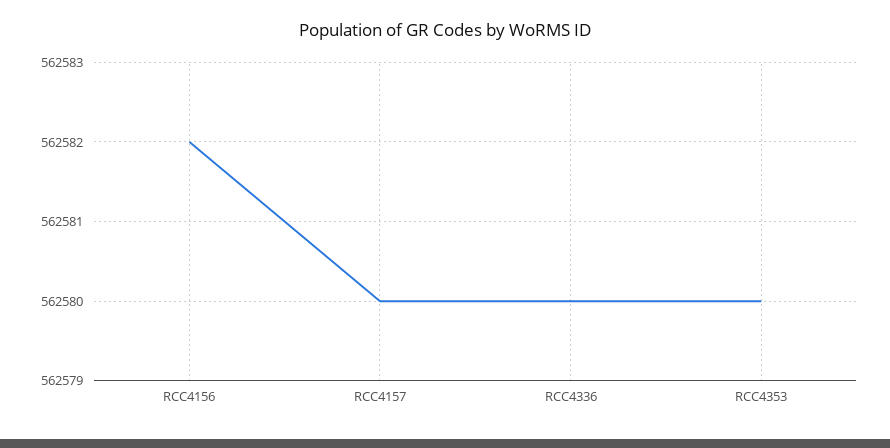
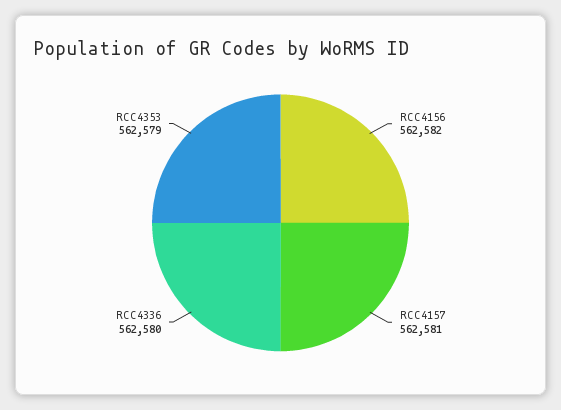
RCC4157: 562580 -> 562581
RCC4353: 562580 -> 562579

